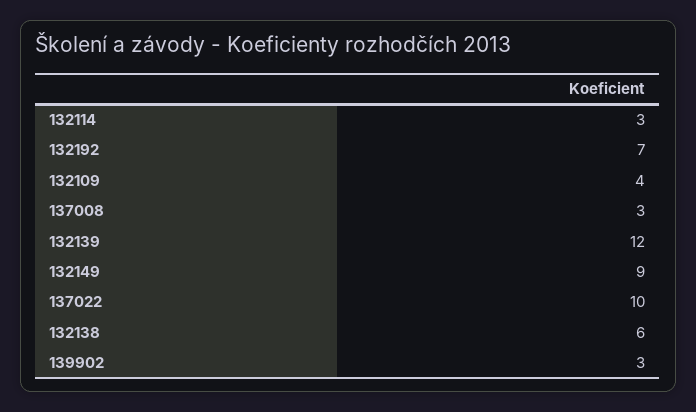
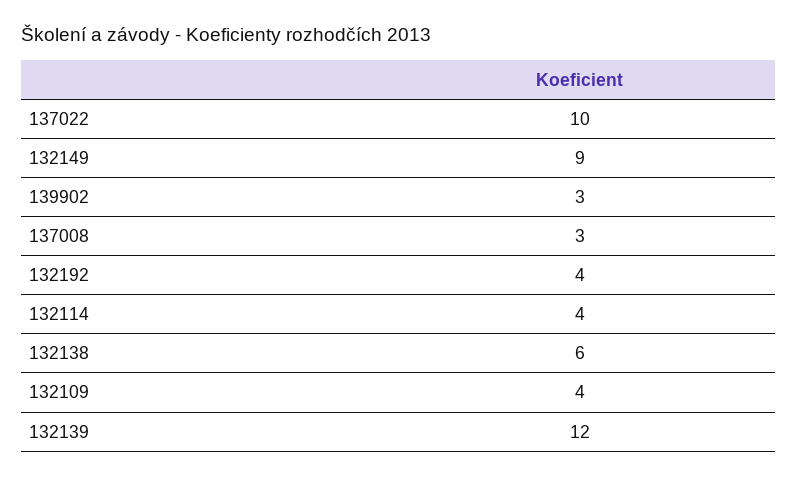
132114: 3 -> 4
132192: 7 -> 4

